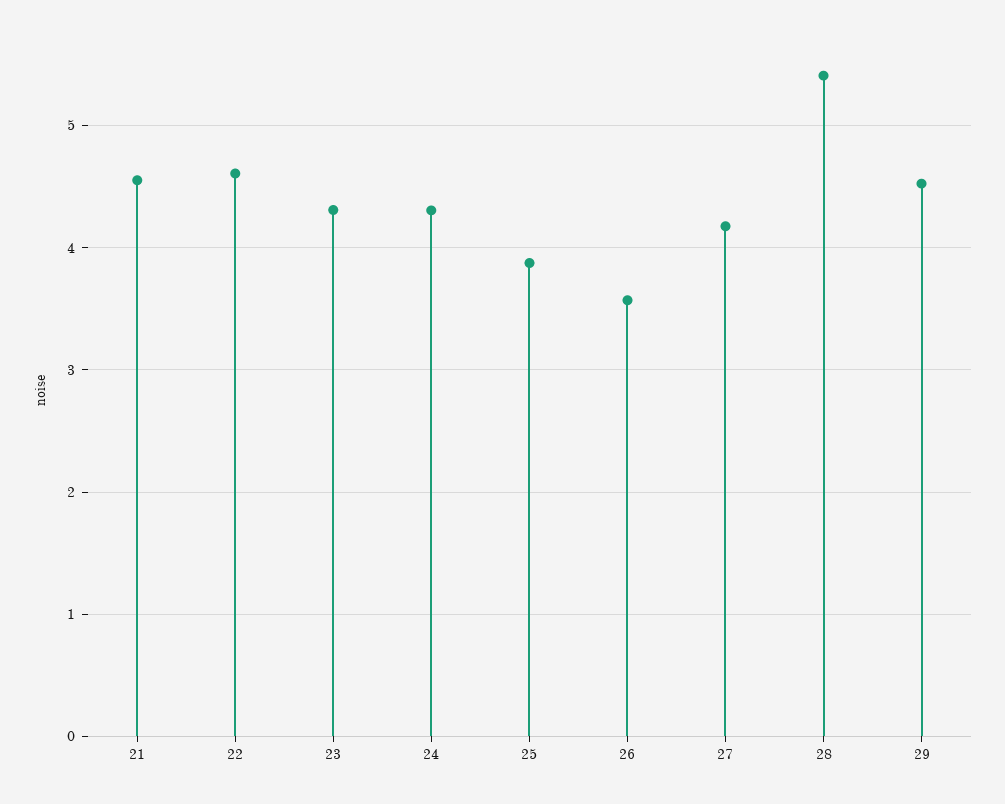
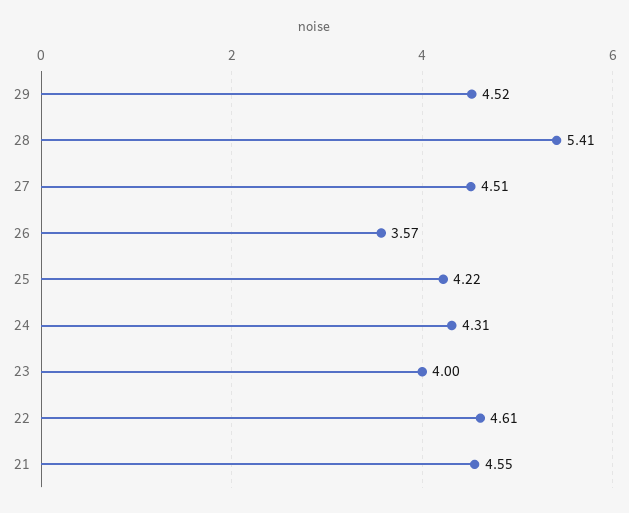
23: 4.3 -> 4
25: 3.9 -> 4.22
27: 4.2 -> 4.51

